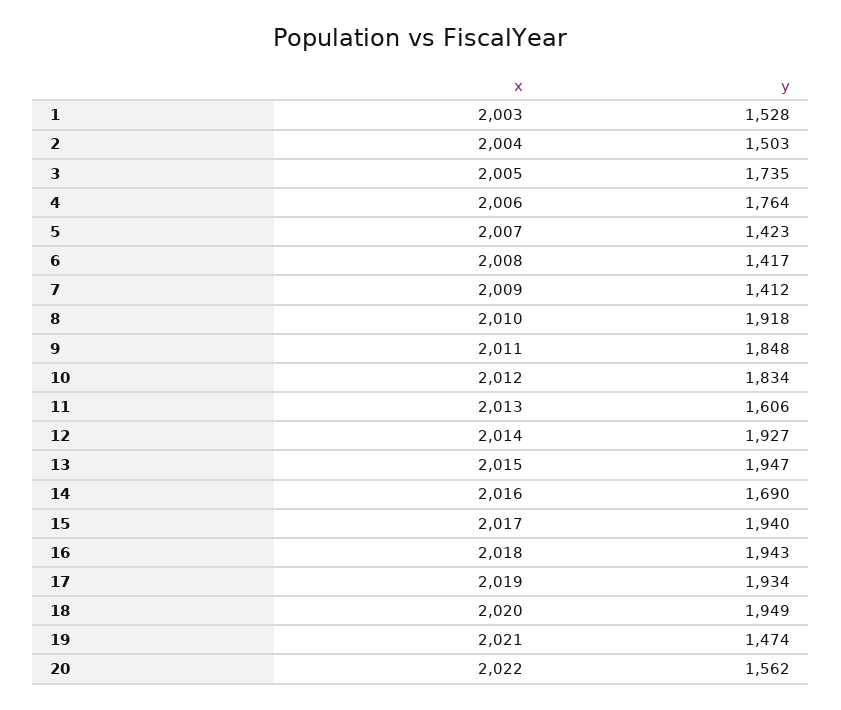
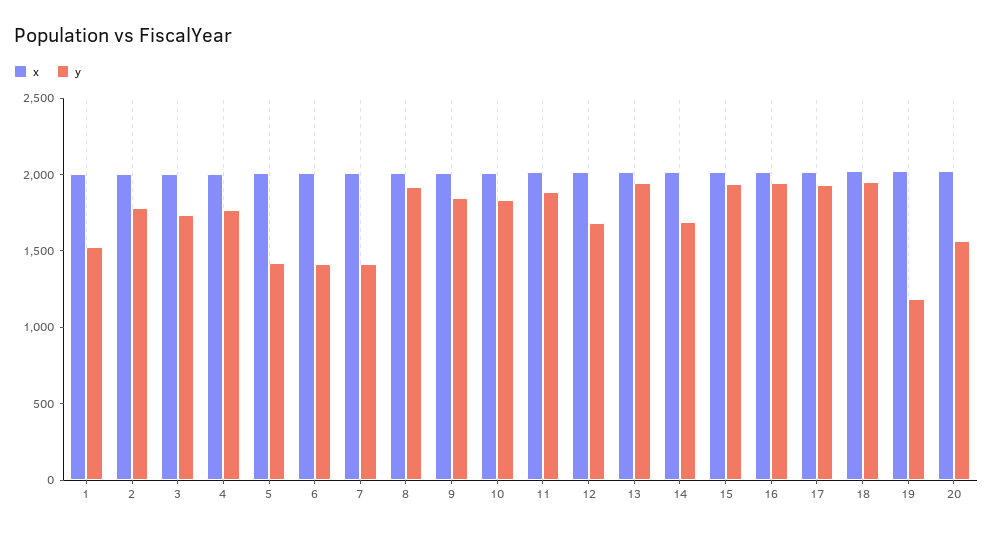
y, 2: 1503 -> 1800
y, 11: 1606 -> 1900
y, 12: 1927 -> 1700
y, 19: 1474 -> 1200

